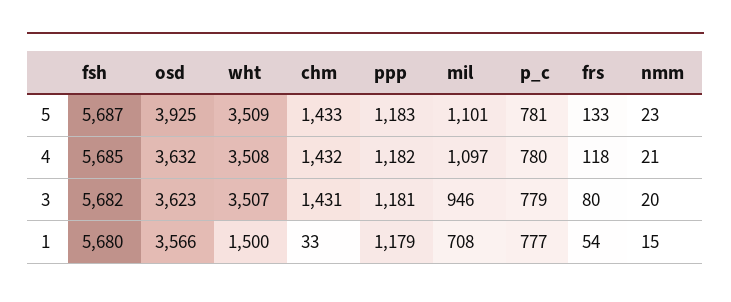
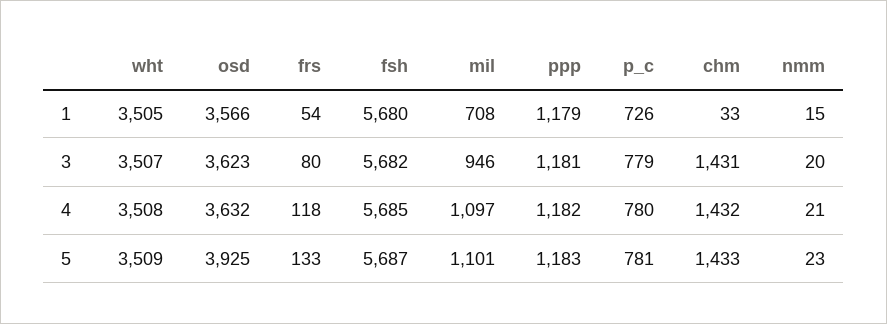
wht, 1: 1500 -> 3505
p_c, 1: 777 -> 726

